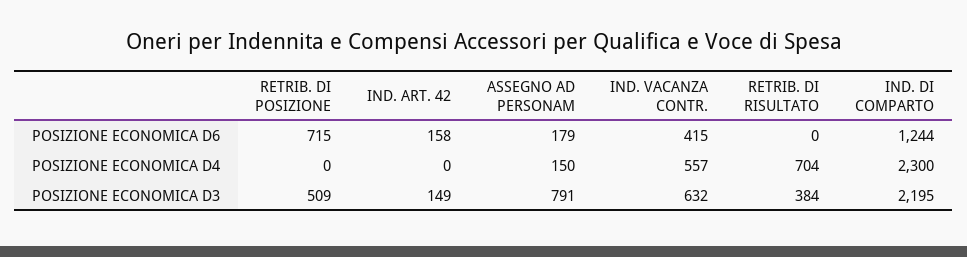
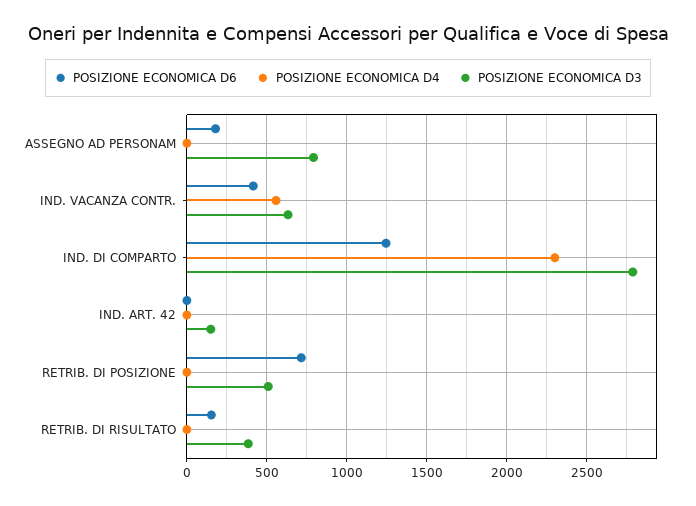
POSIZIONE ECONOMICA D6, IND. ART. 42: 158 -> 0
POSIZIONE ECONOMICA D6, RETRIB. DI RISULTATO: 0 -> 150
POSIZIONE ECONOMICA D4, ASSEGNO AD PERSONAM: 150 -> 0
POSIZIONE ECONOMICA D4, RETRIB. DI RISULTATO: 704 -> 0
POSIZIONE ECONOMICA D3, IND. DI COMPARTO: 2195 -> 2800

